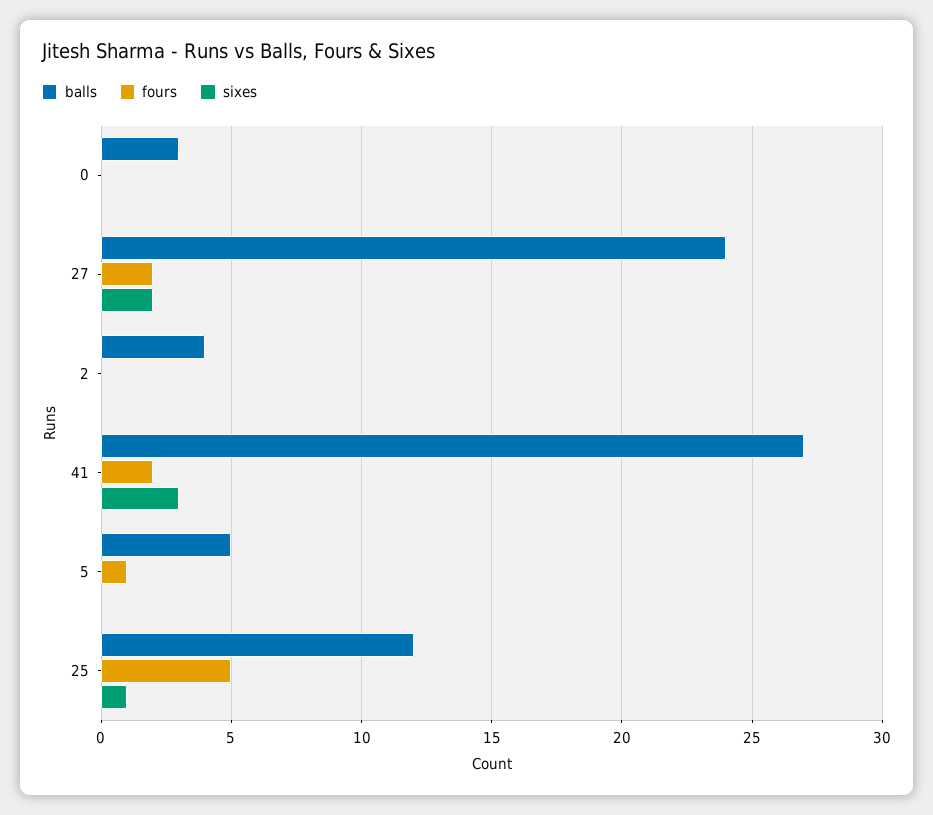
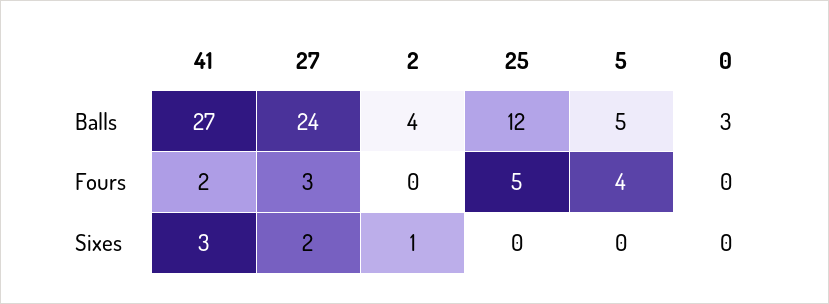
fours, 27: 2 -> 3
sixes, 2: 0 -> 1
fours, 5: 1 -> 4
sixes, 25: 1 -> 0

